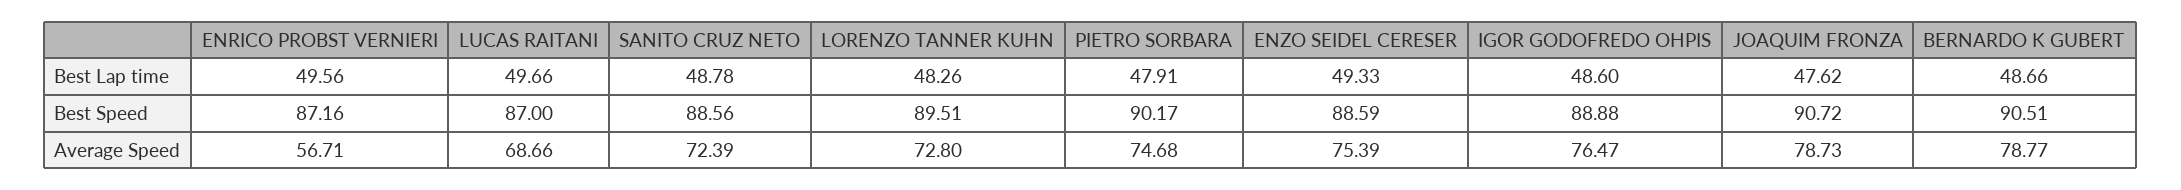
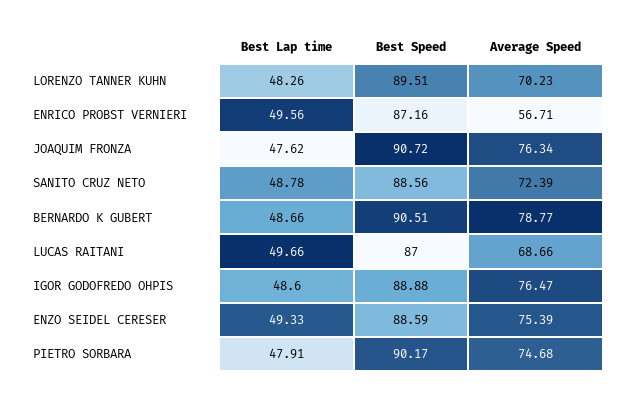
LORENZO TANNER KUHN, Average Speed: 72.8 -> 70.23
JOAQUIM FRONZA, Average Speed: 78.73 -> 76.34

